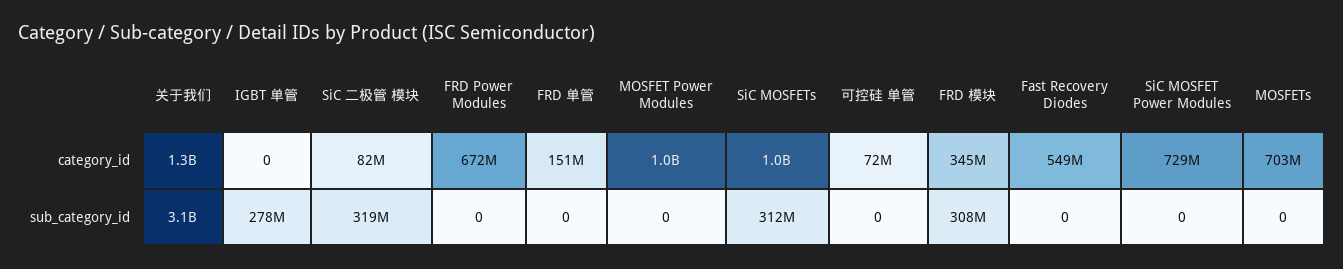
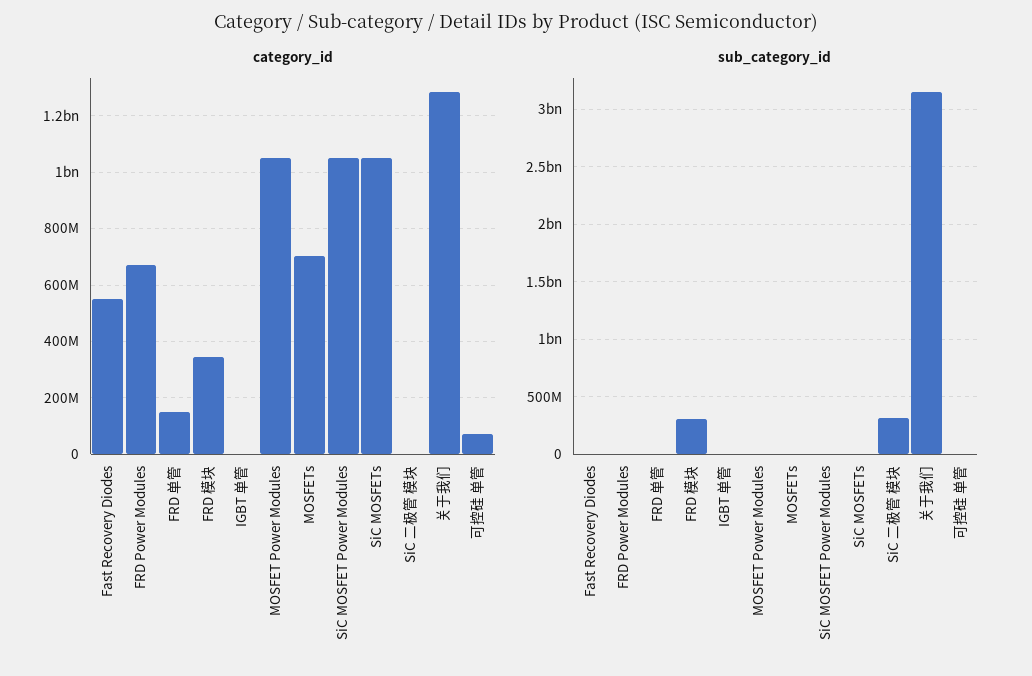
category_id, SiC 二极管 模块: 82000000 -> 0
category_id, SiC MOSFET Power Modules: 729000000 -> 1050000000
sub_category_id, IGBT 单管: 278000000 -> 0
sub_category_id, SiC MOSFETs: 312000000 -> 0

